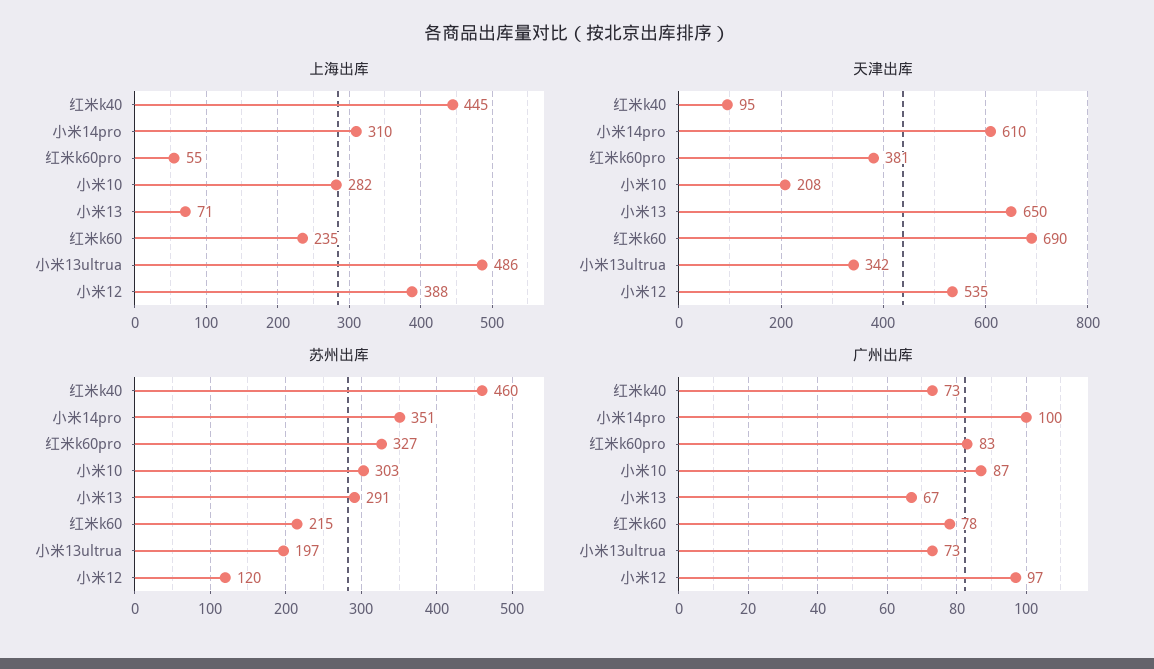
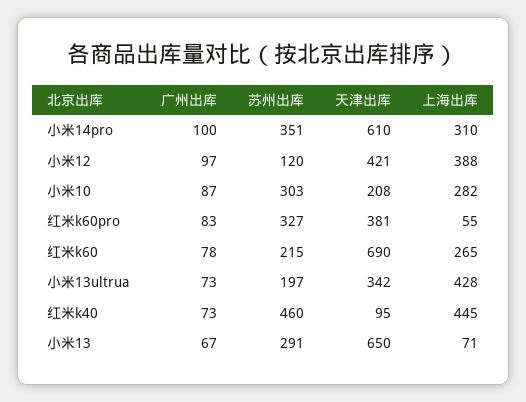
上海出库, 红米k60: 235 -> 265
上海出库, 小米13ultrua: 486 -> 428
天津出库, 小米12: 535 -> 421

